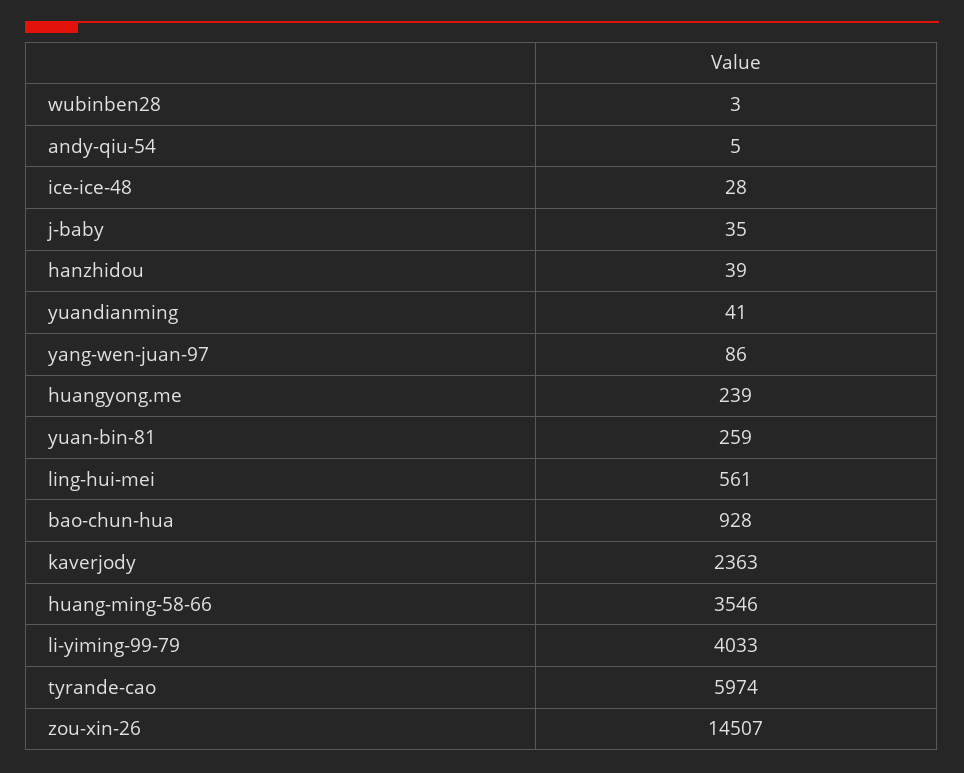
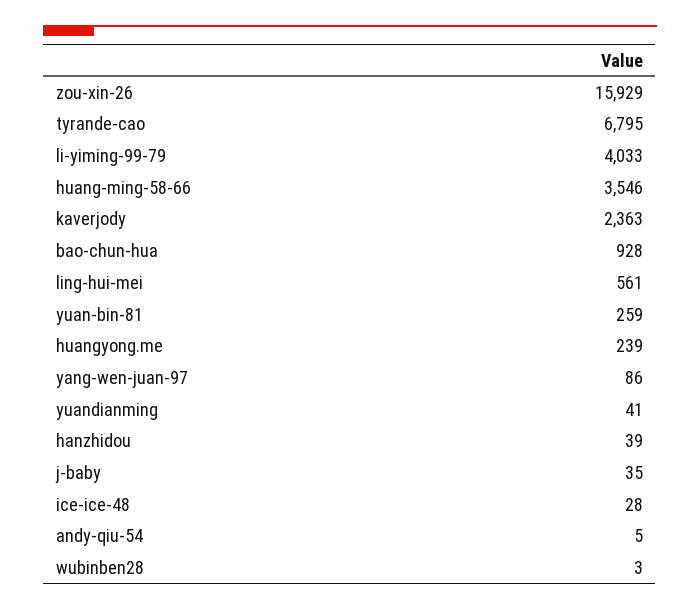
tyrande-cao: 5974 -> 6795
zou-xin-26: 14507 -> 15929

